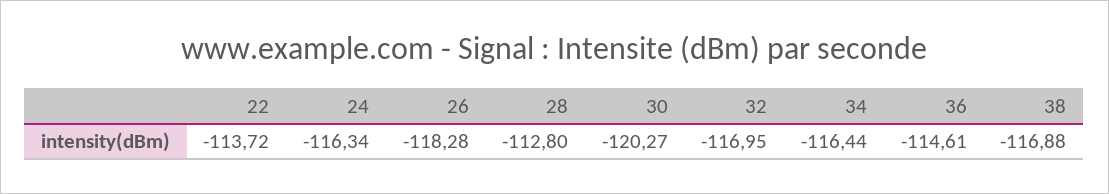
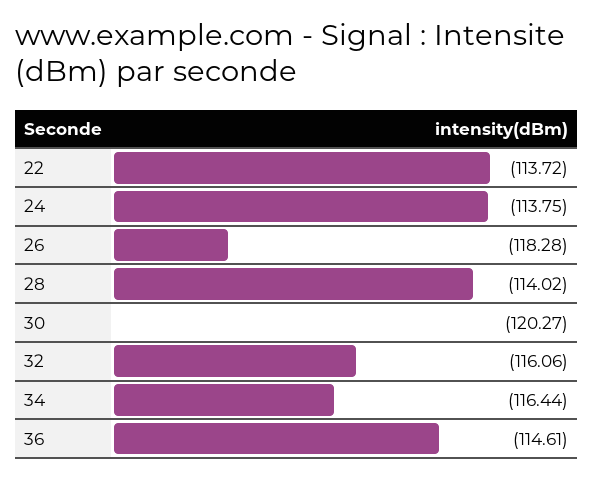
24: -116.34 -> -113.75
28: -112.8 -> -114.02
32: -116.95 -> -116.06
38: -116.88 -> none

